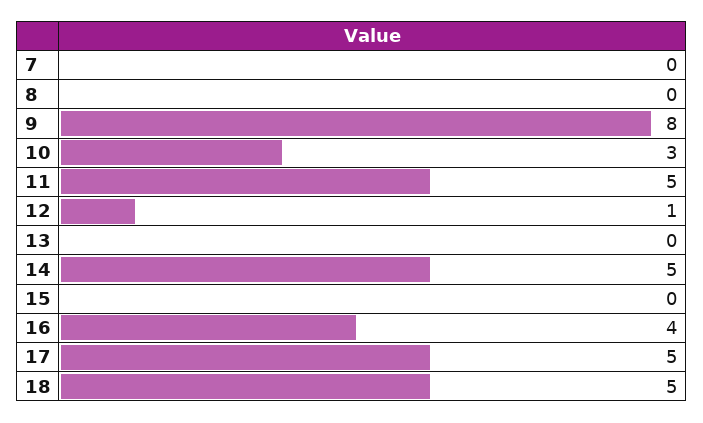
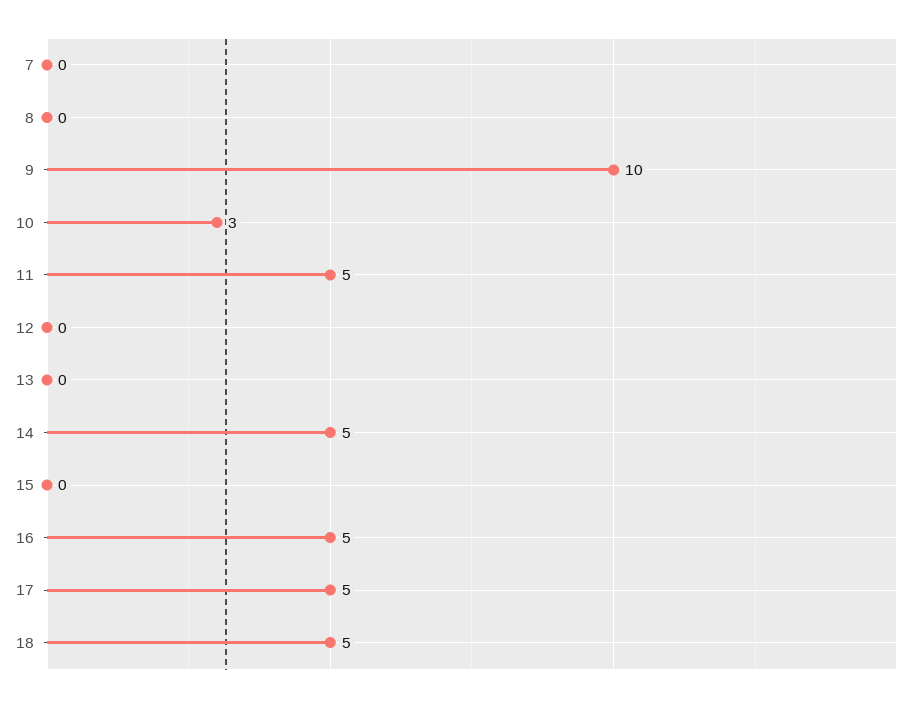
9: 8 -> 10
12: 1 -> 0
16: 4 -> 5

